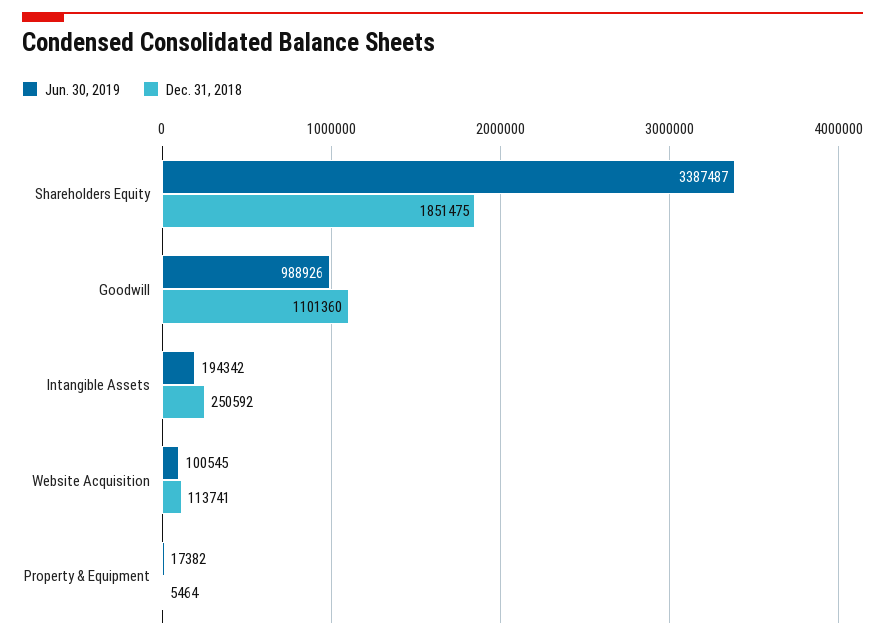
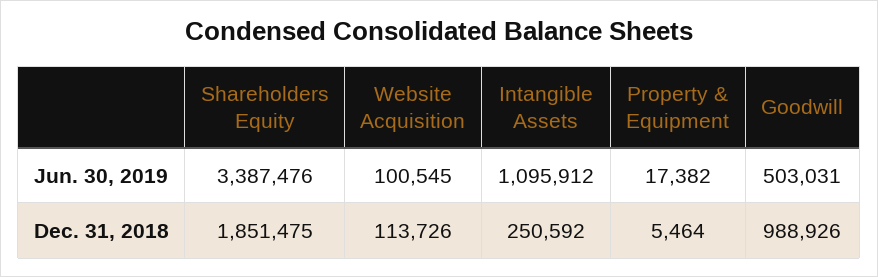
Jun. 30, 2019, Shareholders Equity: 3387487 -> 3387476
Jun. 30, 2019, Goodwill: 988926 -> 503031
Dec. 31, 2018, Goodwill: 1101360 -> 988926
Jun. 30, 2019, Intangible Assets: 194342 -> 1095912
Dec. 31, 2018, Website Acquisition: 113741 -> 113726

